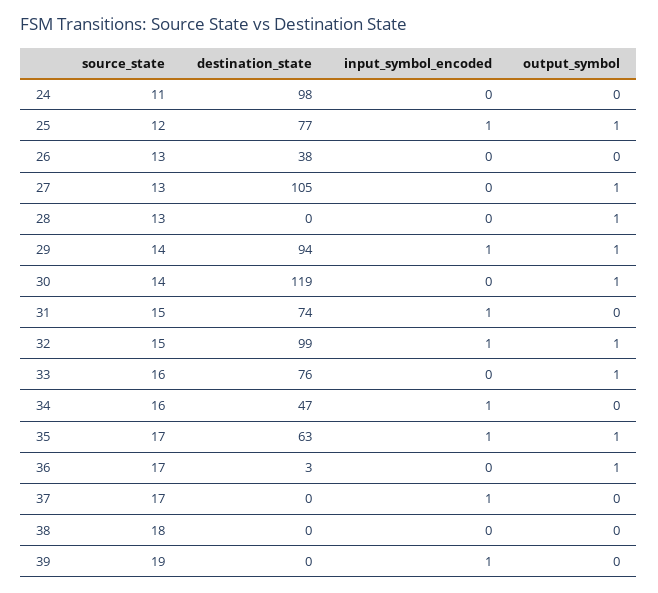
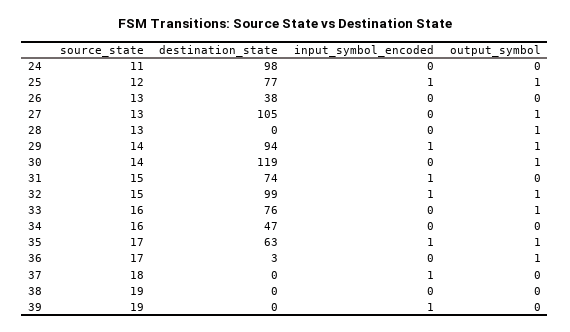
input_symbol_encoded, 34: 1 -> 0
source_state, 37: 17 -> 18
source_state, 38: 18 -> 19

